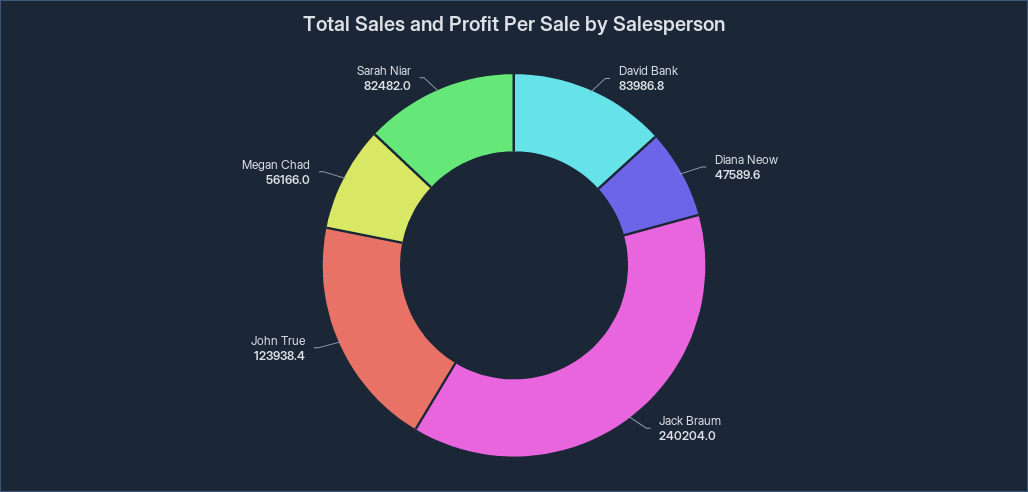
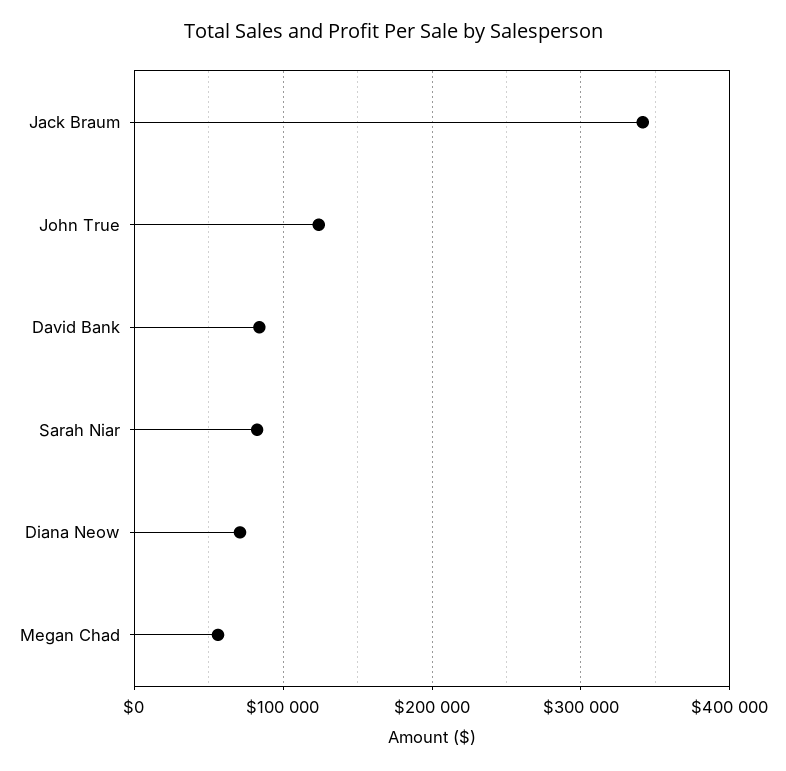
Diana Neow: 47589.6 -> 70000
Jack Braum: 240204 -> 340000

